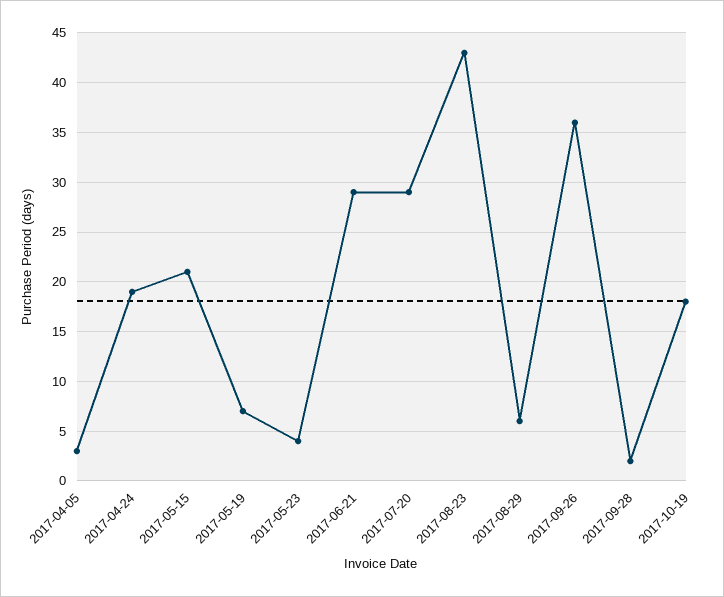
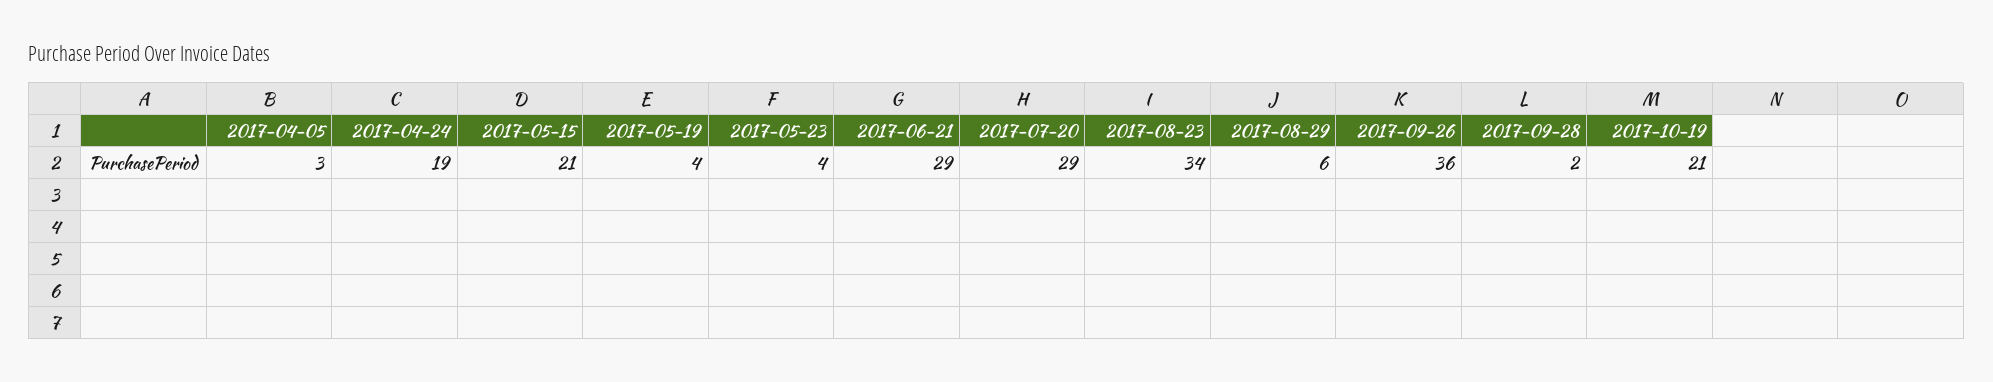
2017-05-19: 7 -> 4
2017-08-23: 43 -> 34
2017-10-19: 18 -> 21

